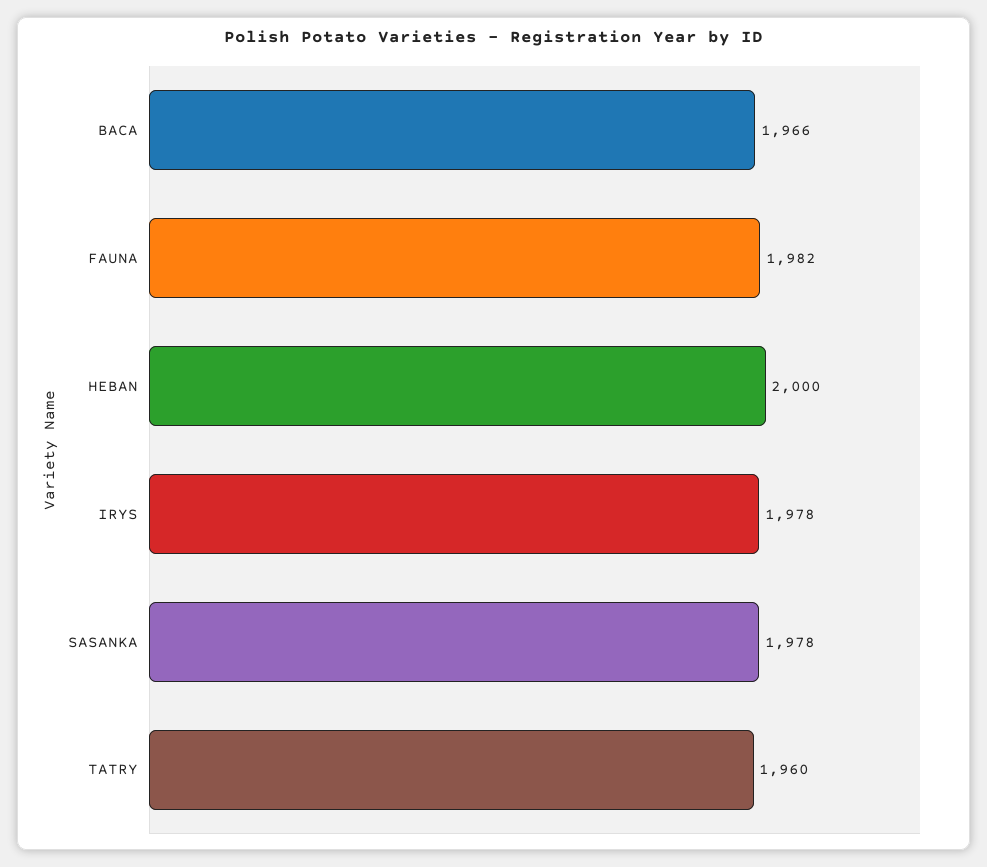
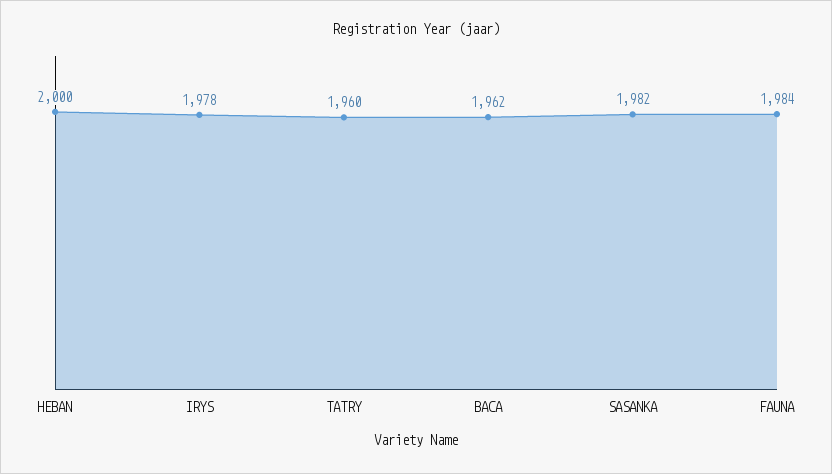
BACA: 1966 -> 1962
FAUNA: 1982 -> 1984
SASANKA: 1978 -> 1982

